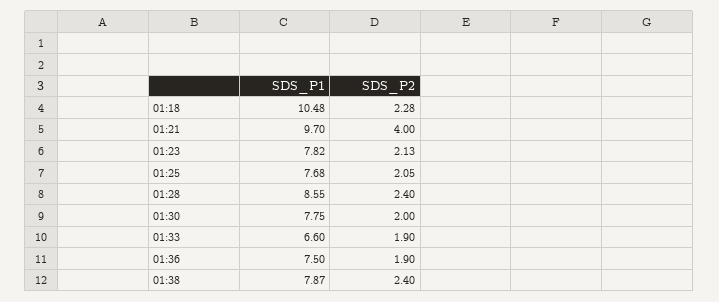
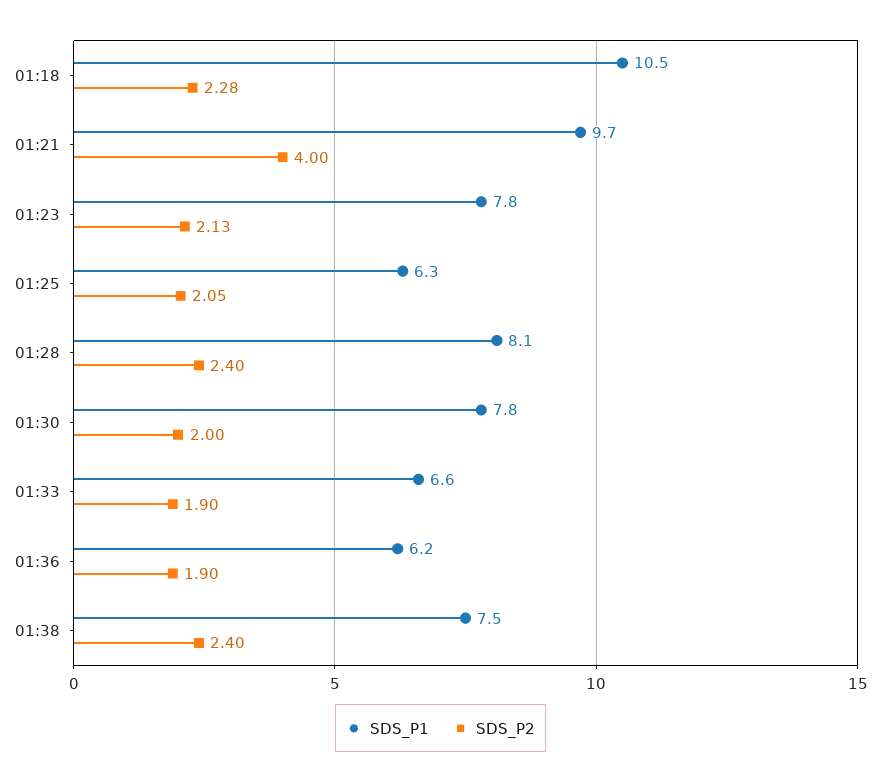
SDS_P1, 01:25: 7.68 -> 6.3
SDS_P1, 01:28: 8.55 -> 8.1
SDS_P1, 01:36: 7.5 -> 6.2
SDS_P1, 01:38: 7.87 -> 7.5

